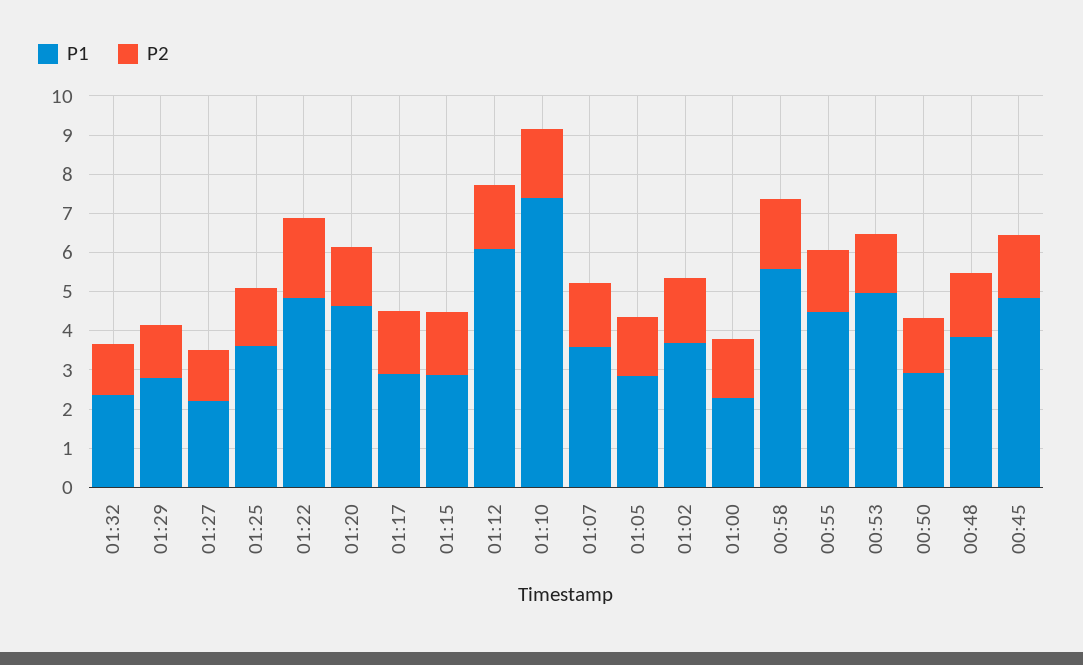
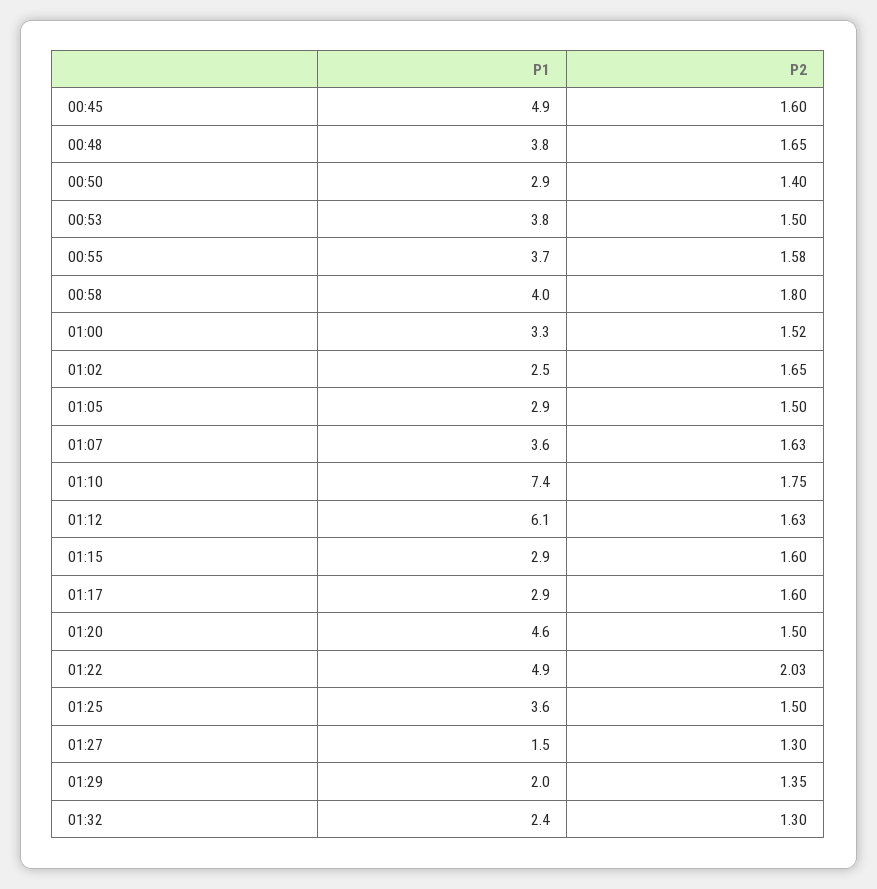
P1, 01:29: 2.75 -> 2
P1, 01:27: 2.25 -> 1.5
P1, 01:02: 3.75 -> 2.5
P1, 01:00: 2.25 -> 3.3
P1, 00:58: 5.5 -> 4
P1, 00:55: 4.5 -> 3.7
P1, 00:53: 5 -> 3.8

